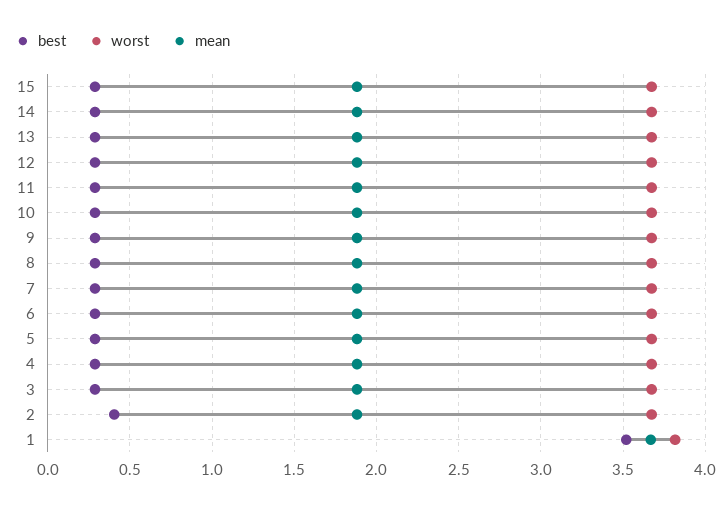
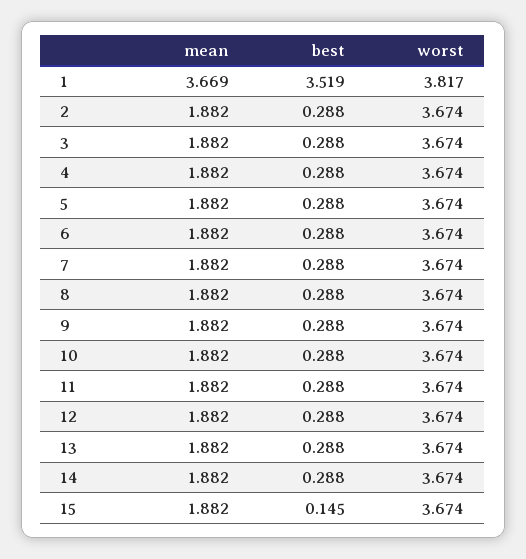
best, 15: 0.3 -> 0.145
best, 2: 0.4 -> 0.288

